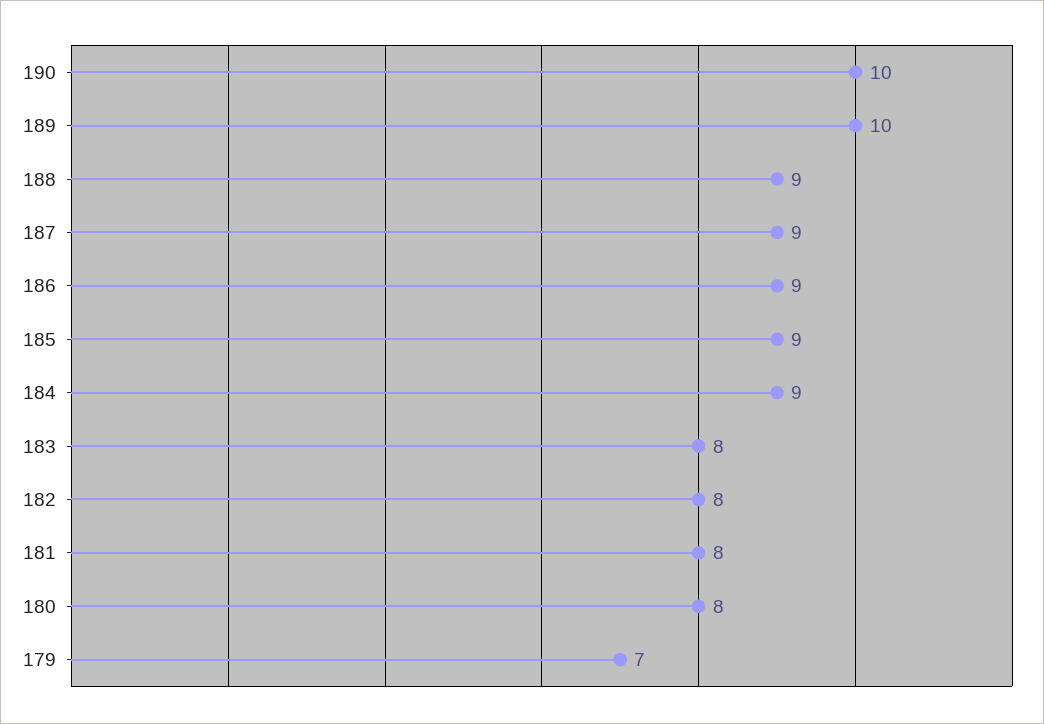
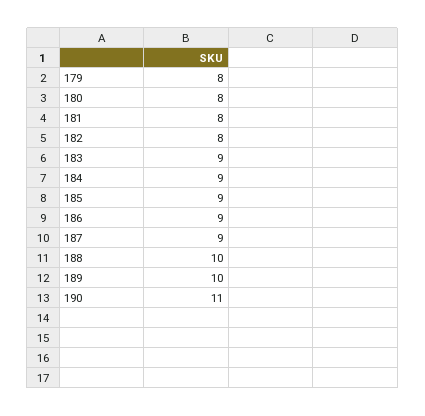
190: 10 -> 11
188: 9 -> 10
183: 8 -> 9
179: 7 -> 8

